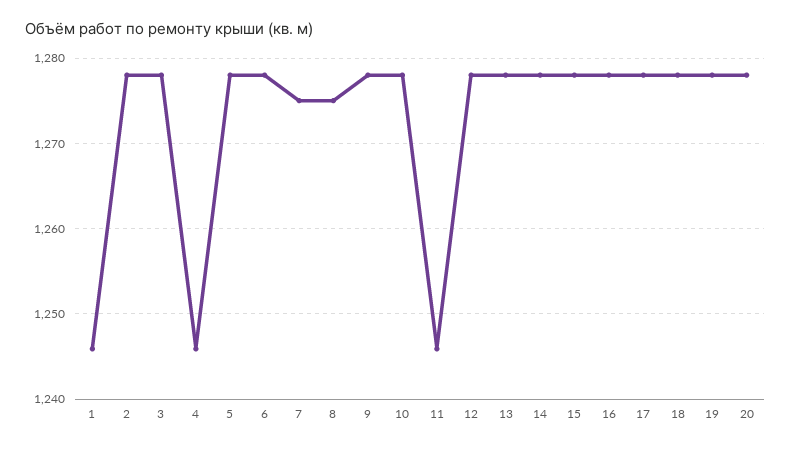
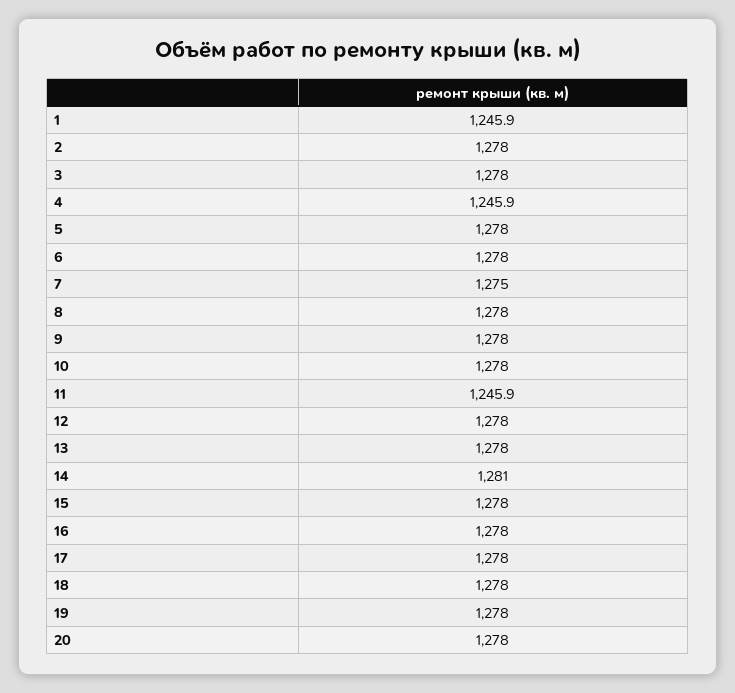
8: 1275 -> 1278
14: 1278 -> 1281

